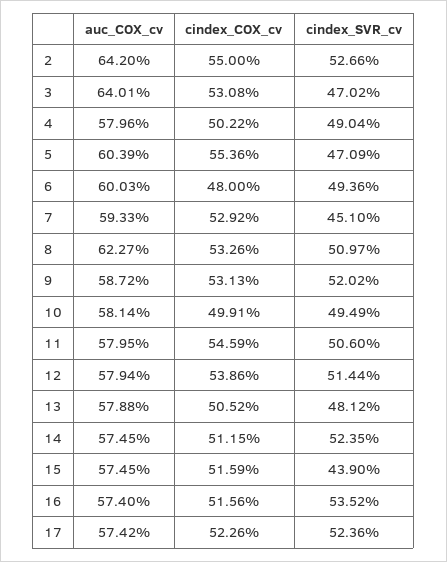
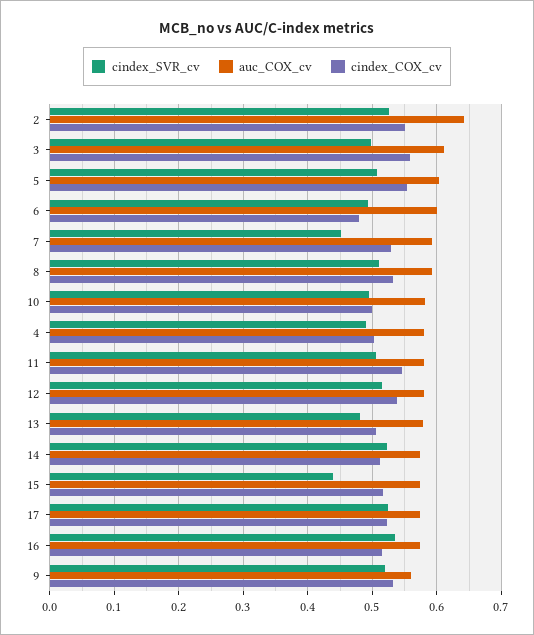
auc_COX_cv, 3: 0.6401 -> 0.61
cindex_COX_cv, 3: 0.5308 -> 0.56
cindex_SVR_cv, 3: 0.4702 -> 0.5
cindex_SVR_cv, 5: 0.4709 -> 0.51
auc_COX_cv, 8: 0.6227 -> 0.59
auc_COX_cv, 9: 0.5872 -> 0.56

